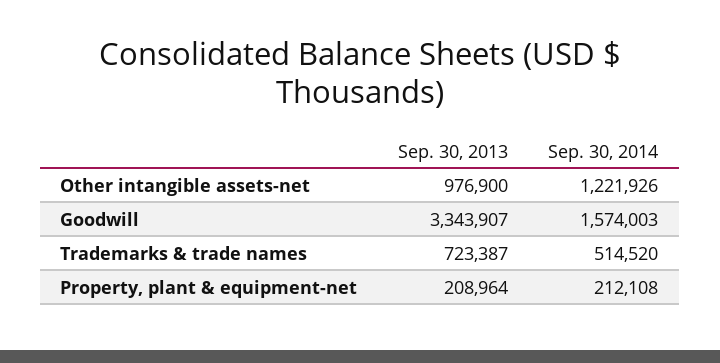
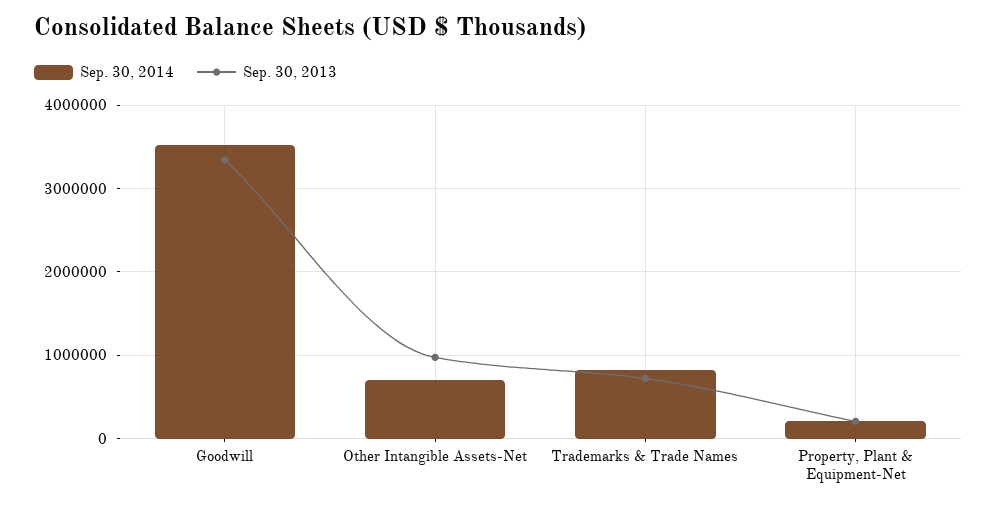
Sep. 30, 2014, Other intangible assets-net: 1221926 -> 700000
Sep. 30, 2014, Goodwill: 1574003 -> 3500000
Sep. 30, 2014, Trademarks & trade names: 514520 -> 800000

